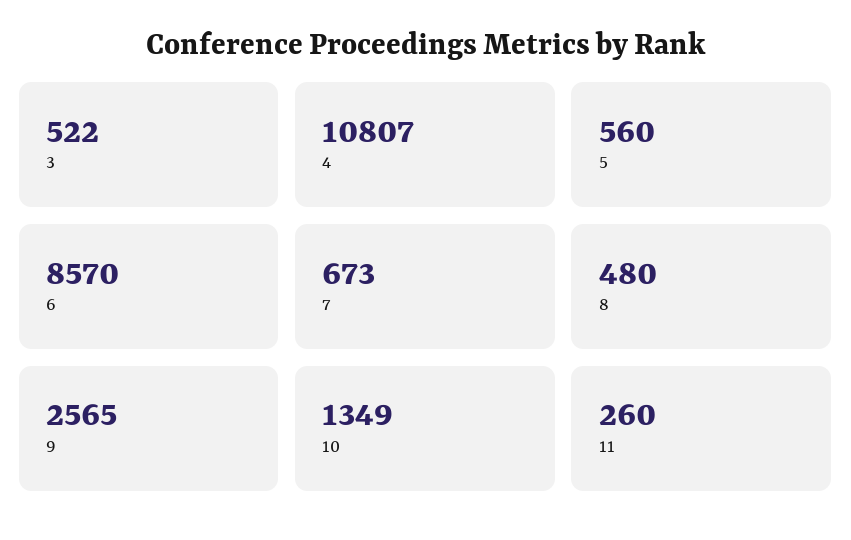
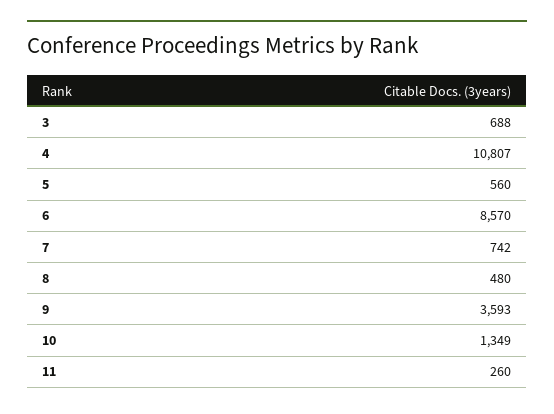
3: 522 -> 688
7: 673 -> 742
9: 2565 -> 3593

